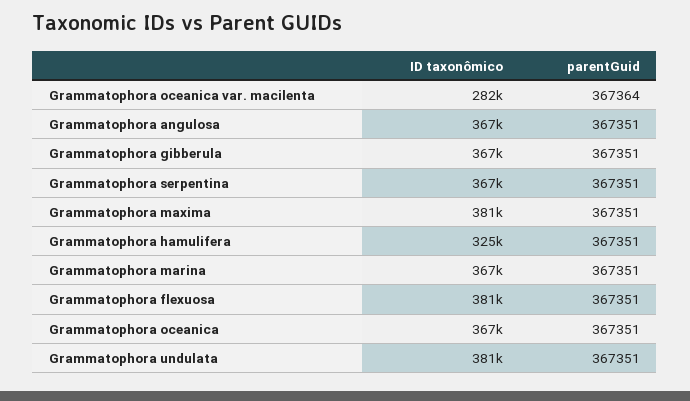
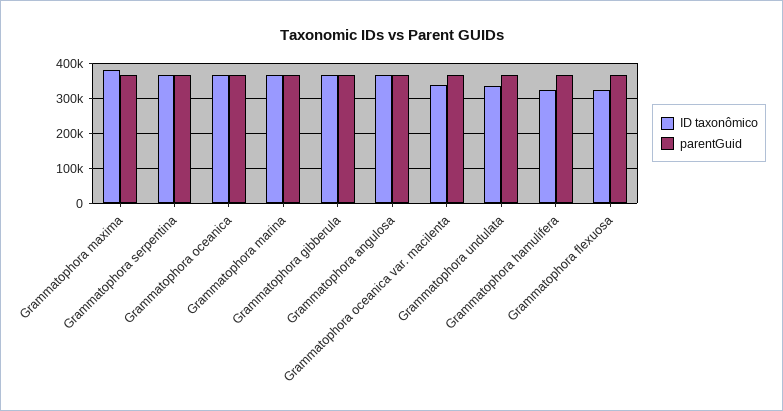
ID taxonômico, Grammatophora oceanica var. macilenta: 282000 -> 340000
ID taxonômico, Grammatophora flexuosa: 381000 -> 320000
ID taxonômico, Grammatophora undulata: 381000 -> 340000

